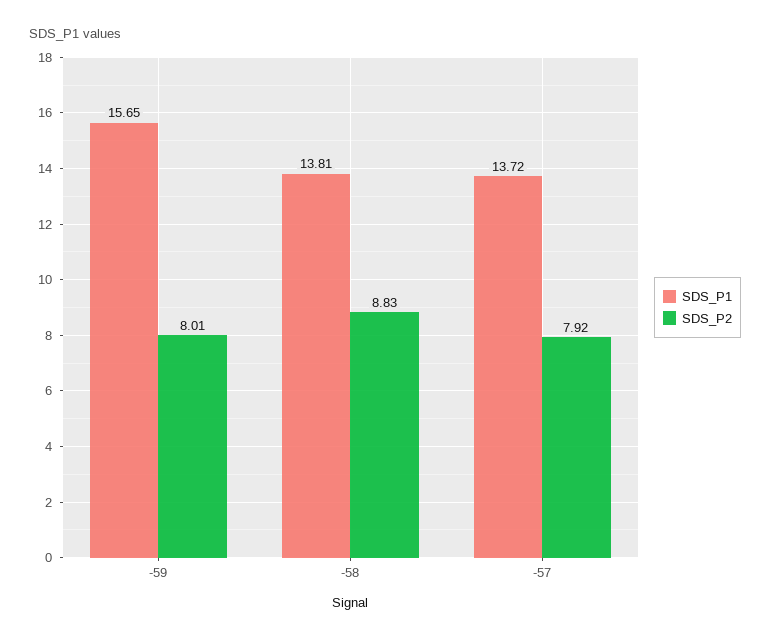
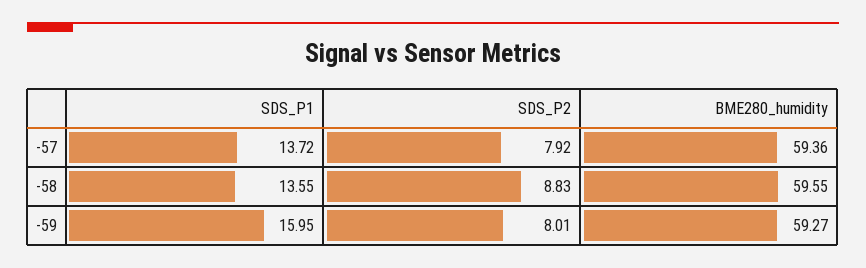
SDS_P1, -59: 15.65 -> 15.95
SDS_P1, -58: 13.81 -> 13.55
BME280_humidity, -57: none -> 59.36
BME280_humidity, -58: none -> 59.55
BME280_humidity, -59: none -> 59.27

